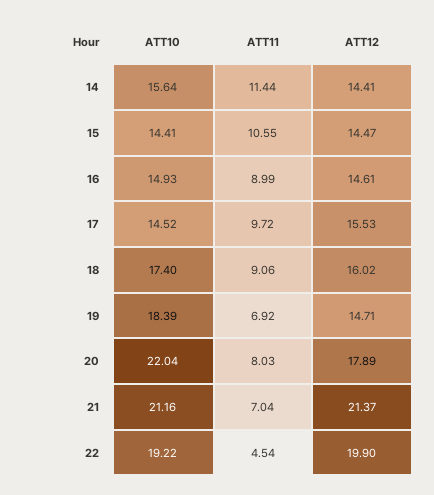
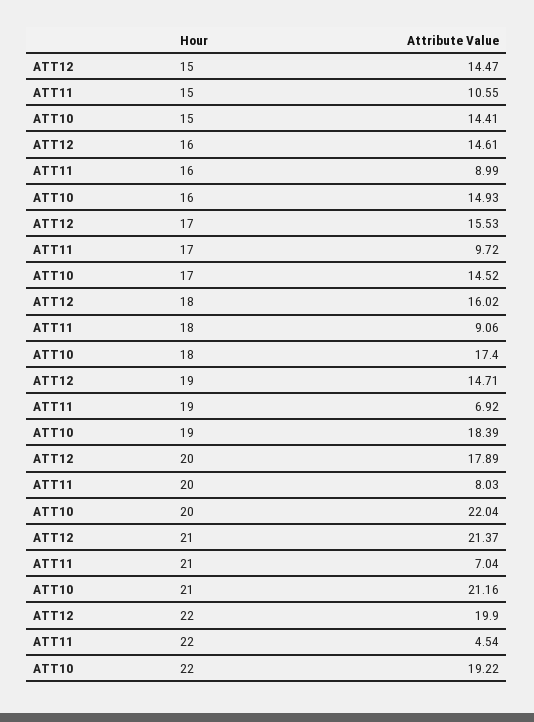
ATT10, 14: 15.64 -> none
ATT11, 14: 11.44 -> none
ATT12, 14: 14.41 -> none

